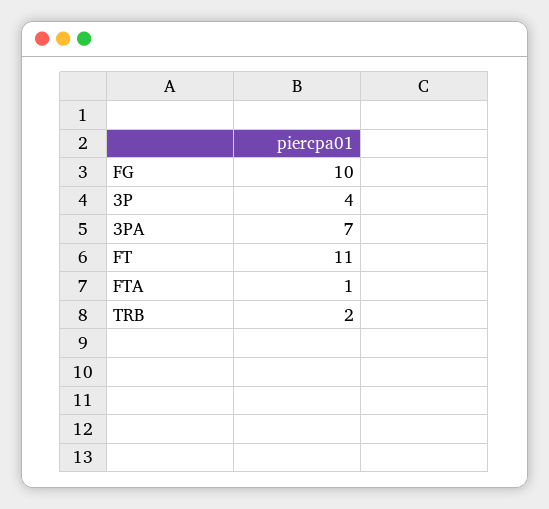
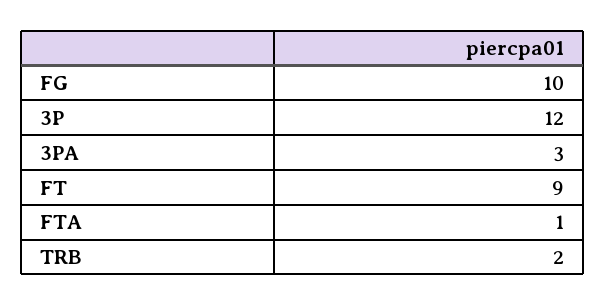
3P: 4 -> 12
3PA: 7 -> 3
FT: 11 -> 9

